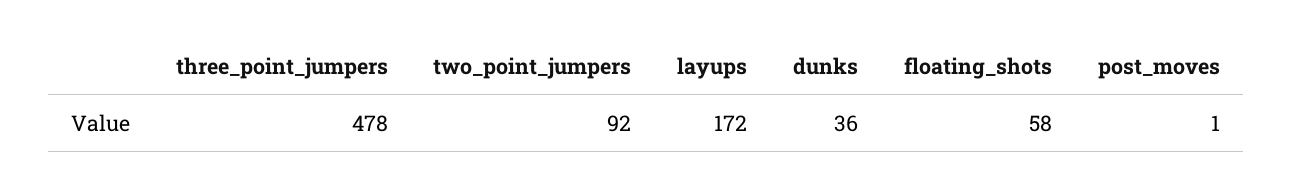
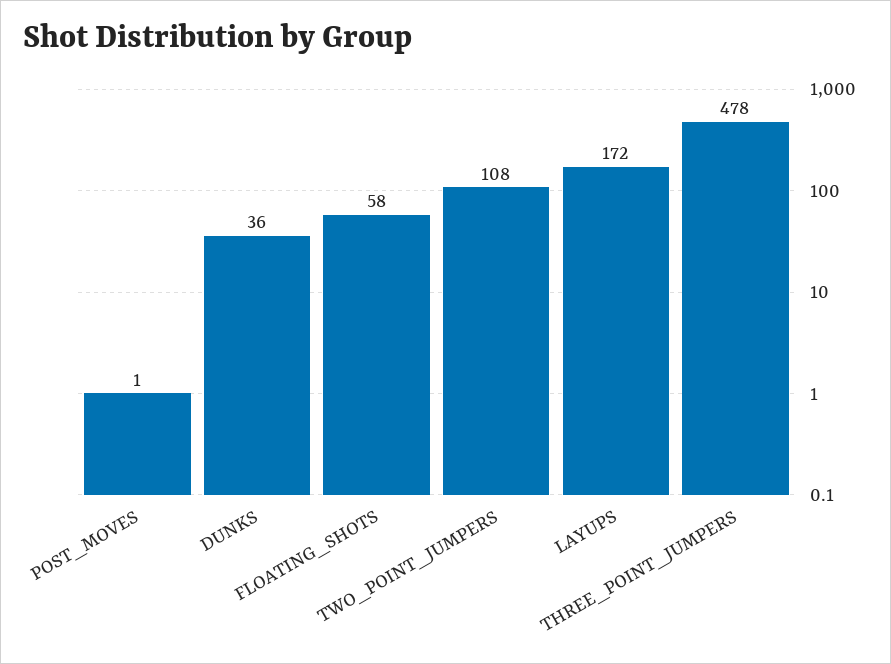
two_point_jumpers: 92 -> 108

